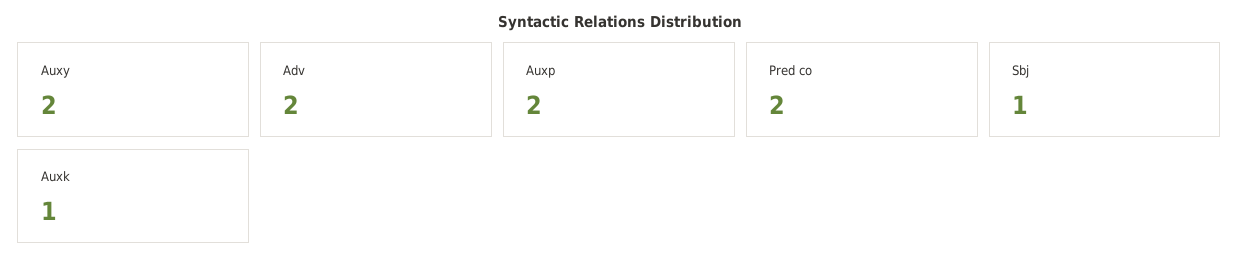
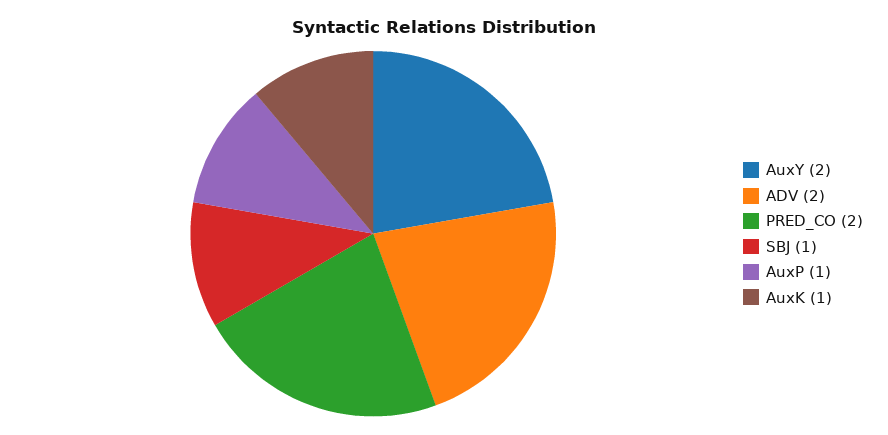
Auxp: 2 -> 1

